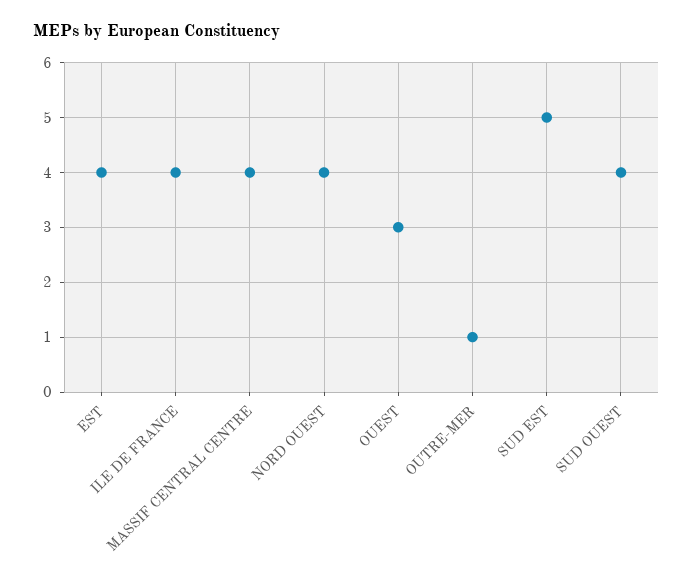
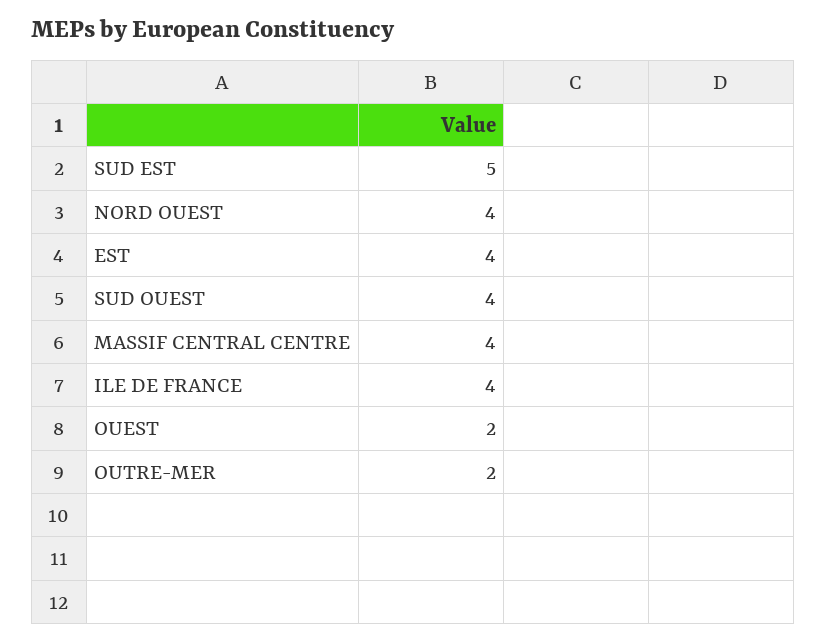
OUEST: 3 -> 2
OUTRE-MER: 1 -> 2

